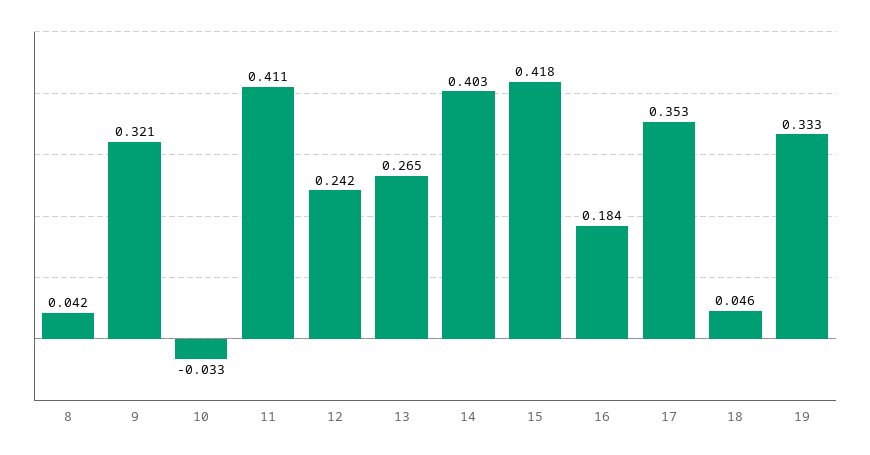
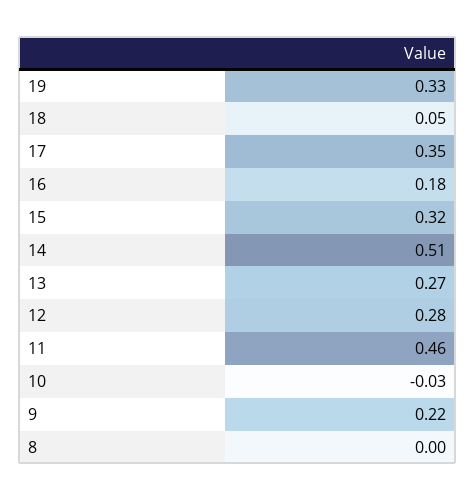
8: 0.042 -> 0
9: 0.321 -> 0.22
11: 0.411 -> 0.46
12: 0.242 -> 0.28
14: 0.403 -> 0.51
15: 0.418 -> 0.32

